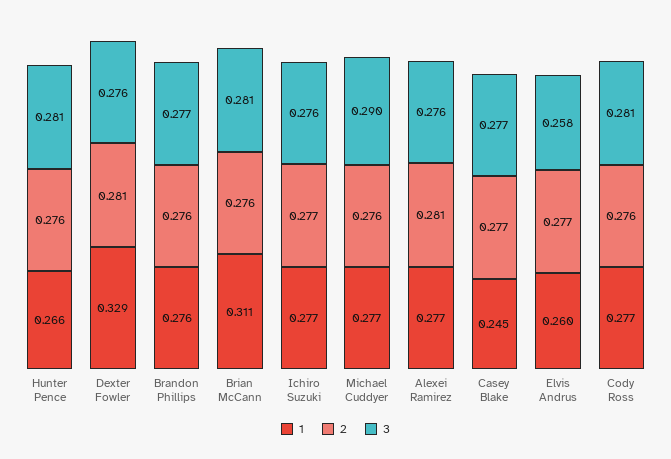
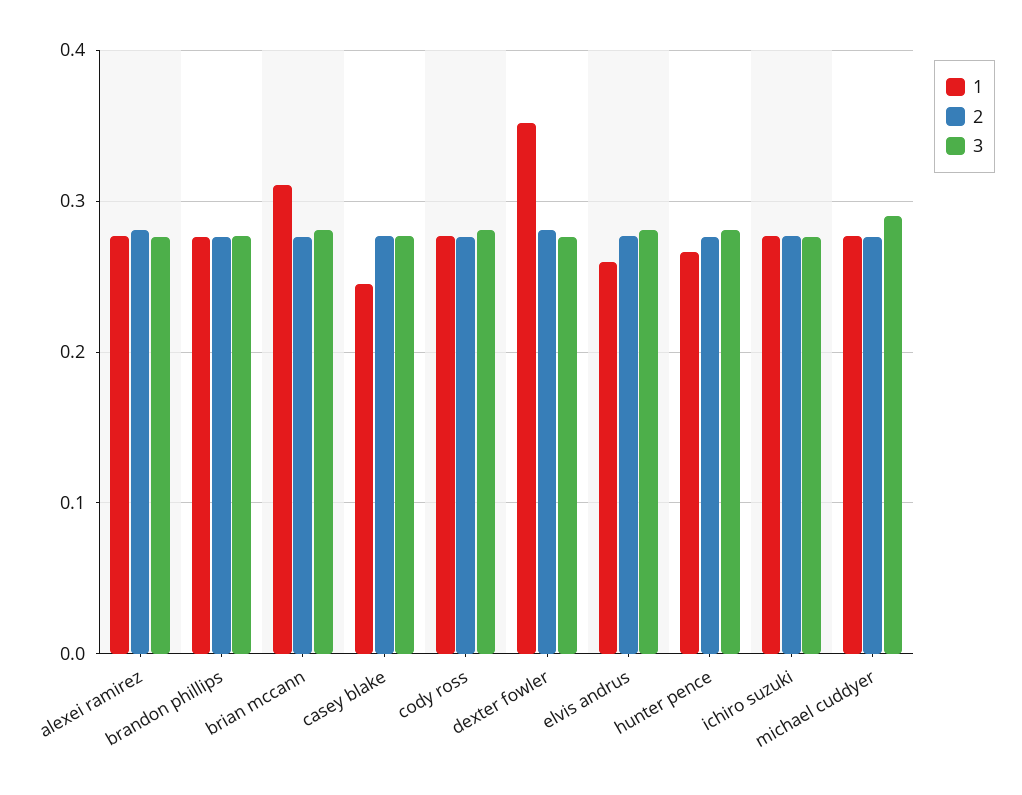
1, Dexter Fowler: 0.329 -> 0.35
3, Elvis Andrus: 0.258 -> 0.28

